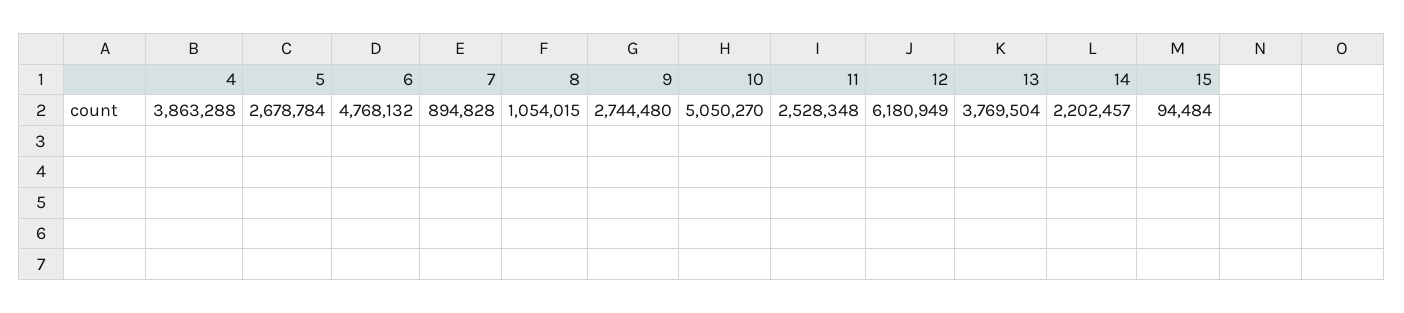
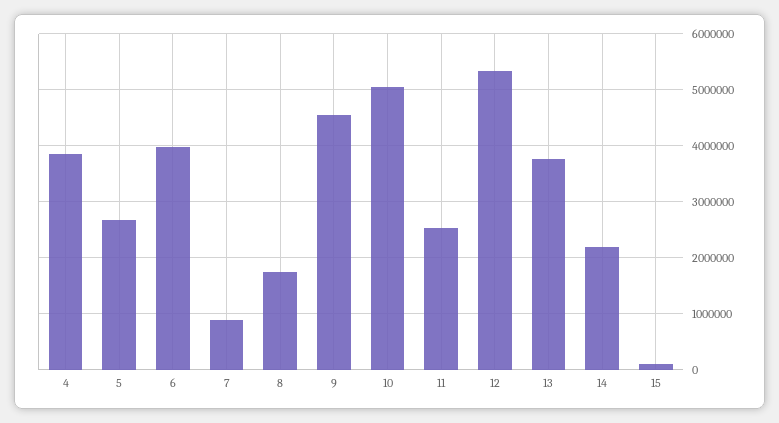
6: 4768132 -> 4000000
8: 1054015 -> 1800000
9: 2744480 -> 4600000
12: 6180949 -> 5400000

